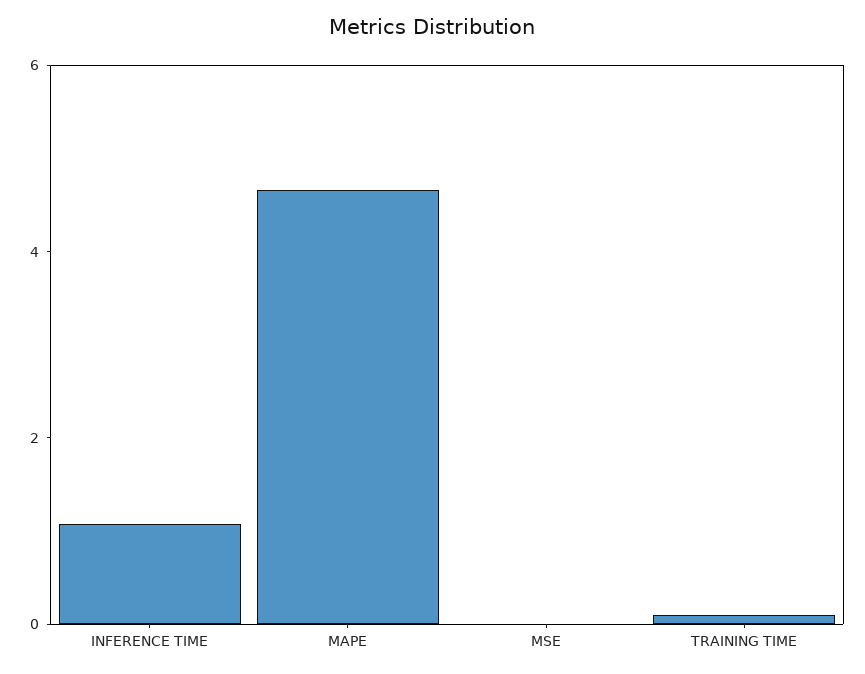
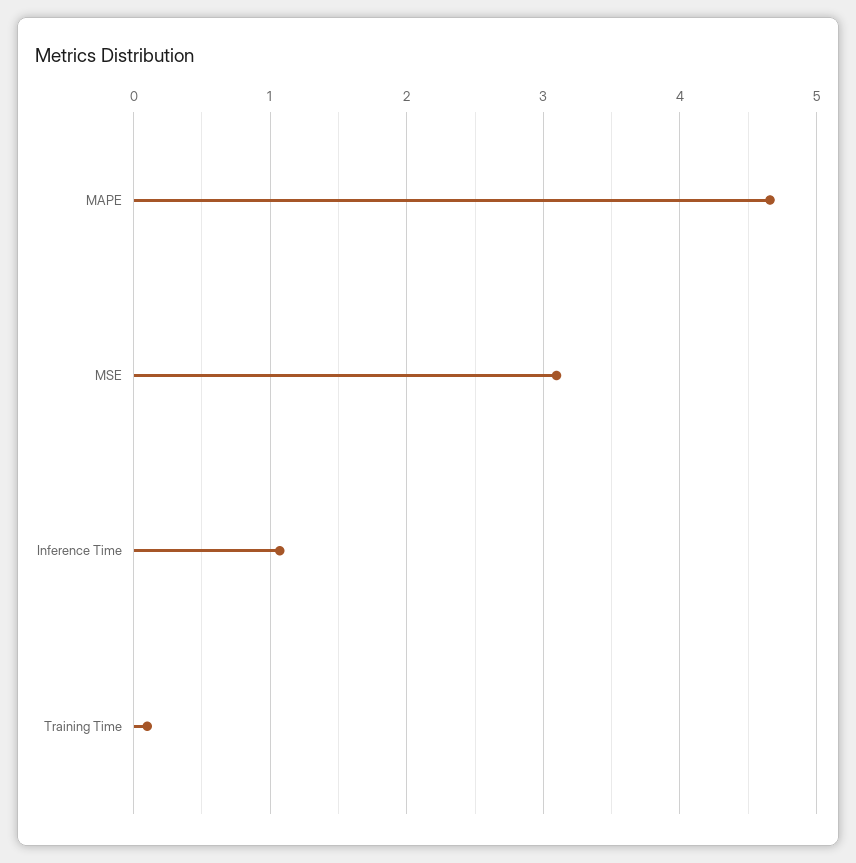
MSE: 0 -> 3.1

